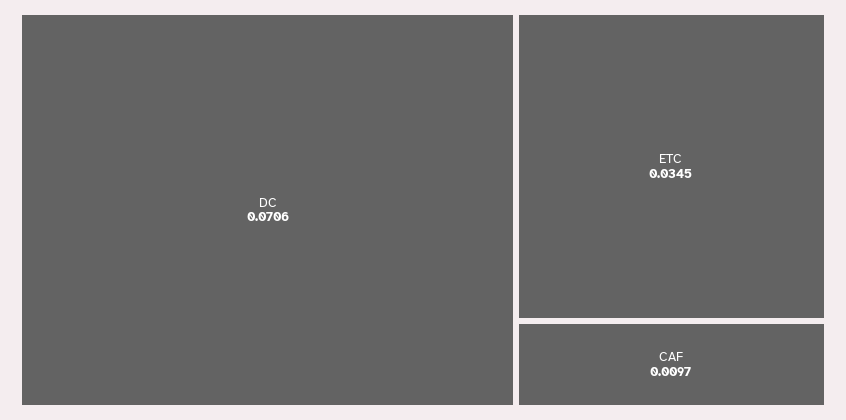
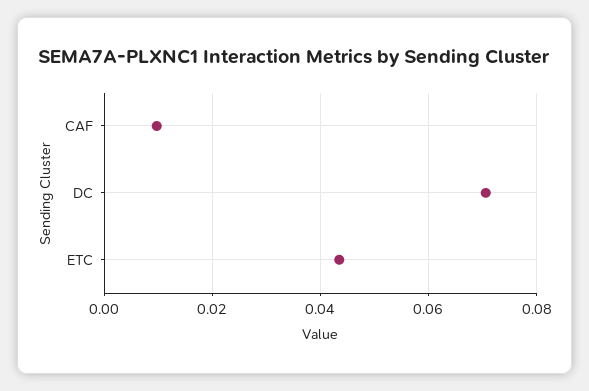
ETC: 0.0345 -> 0.044

